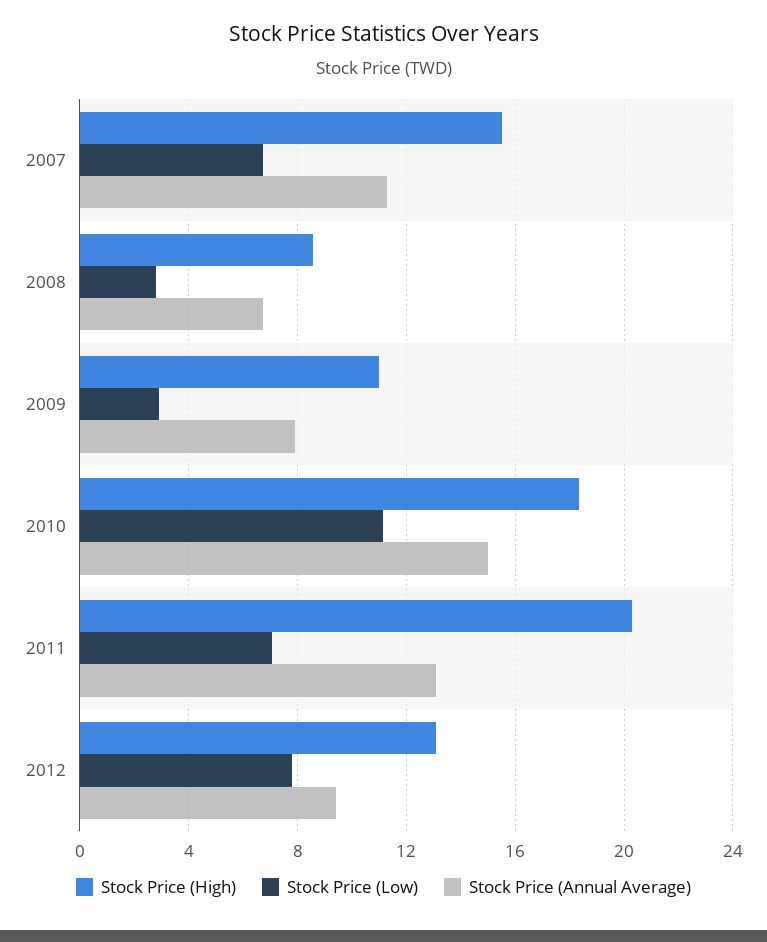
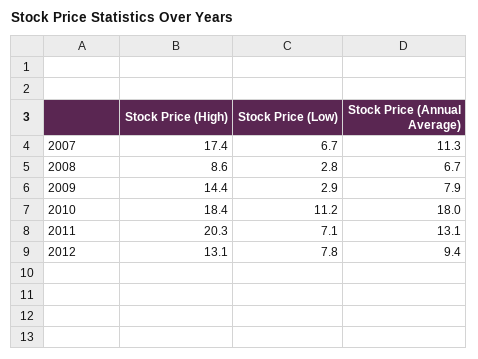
Stock Price (High), 2007: 15.5 -> 17.4
Stock Price (High), 2009: 11 -> 14.4
Stock Price (Annual Average), 2010: 15 -> 18

